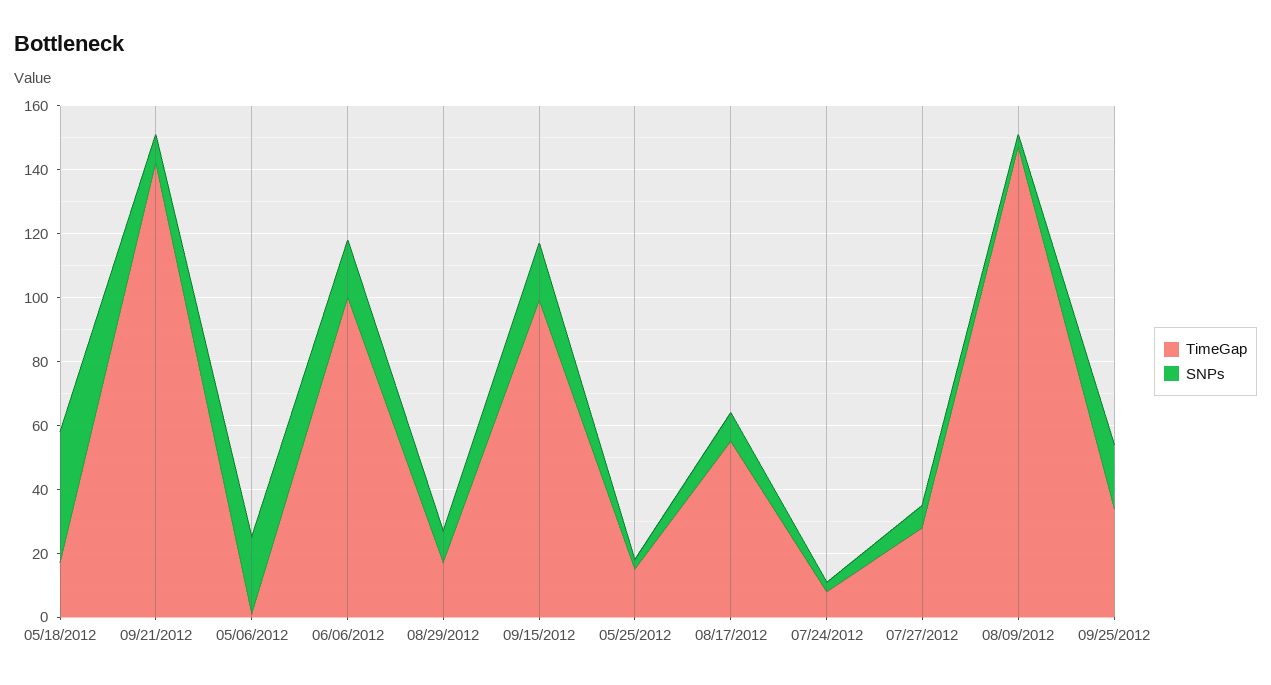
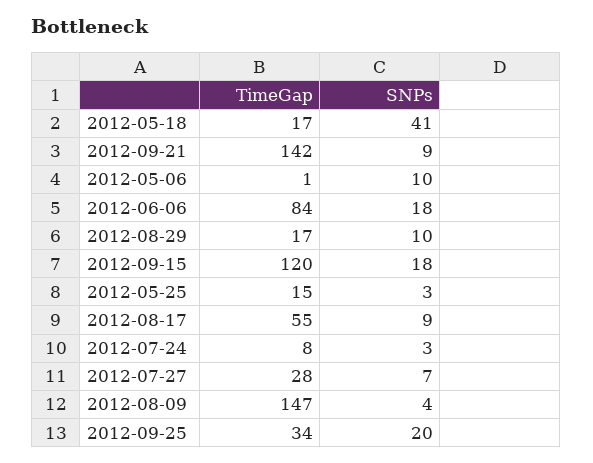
SNPs, 05/06/2012: 25 -> 10
TimeGap, 06/06/2012: 100 -> 84
TimeGap, 09/15/2012: 100 -> 120

